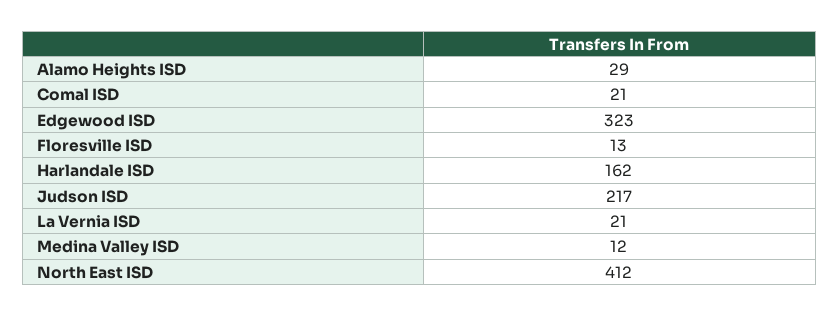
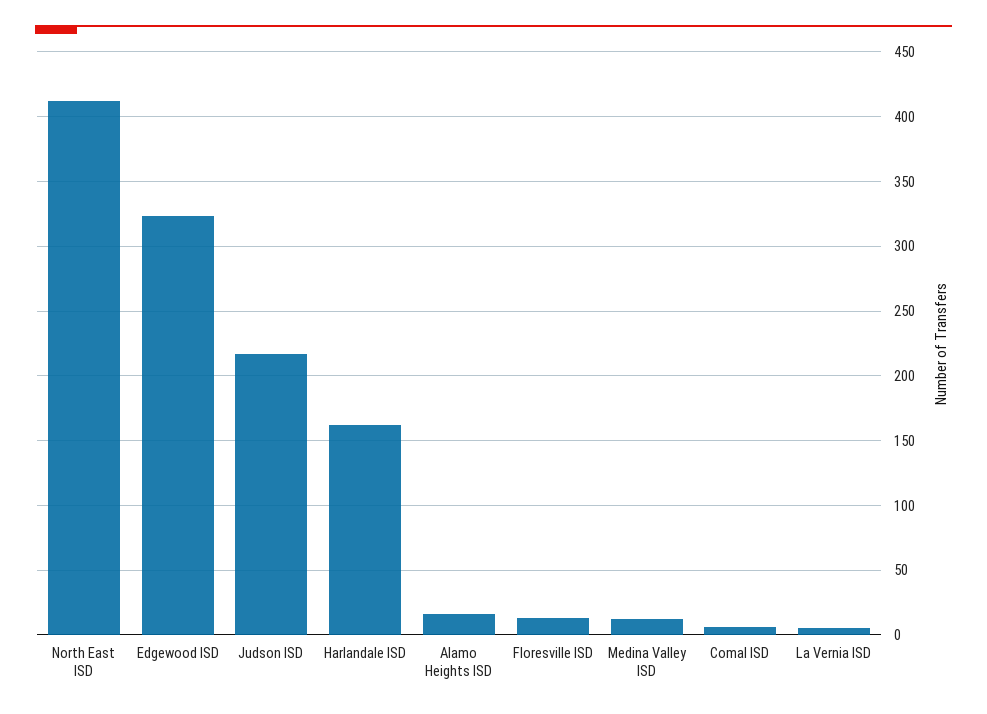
Alamo Heights ISD: 29 -> 15
Comal ISD: 21 -> 5
La Vernia ISD: 21 -> 5

